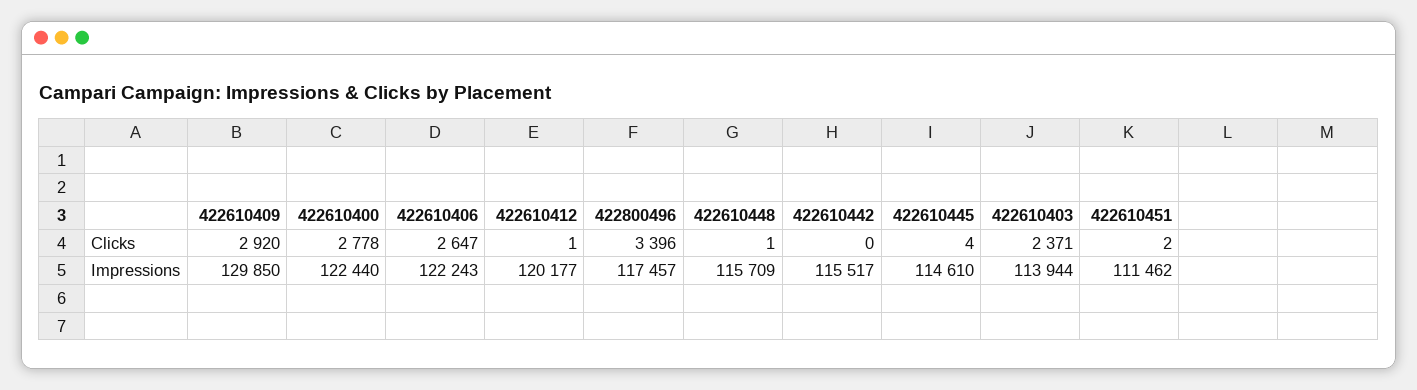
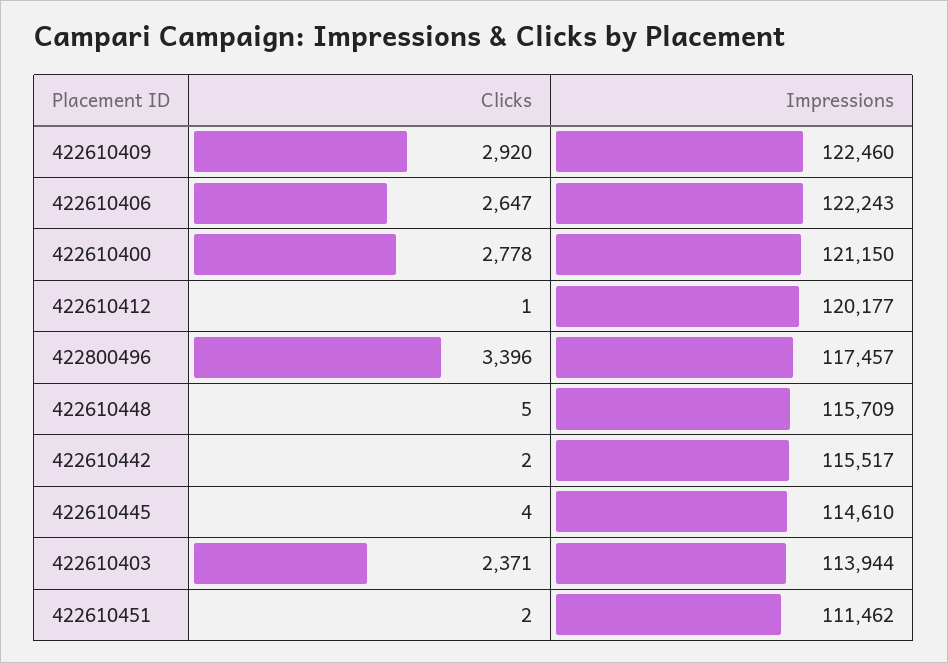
422610448, Clicks: 1 -> 5
422610442, Clicks: 0 -> 2
422610409, Impressions: 129850 -> 122460
422610400, Impressions: 122440 -> 121150

